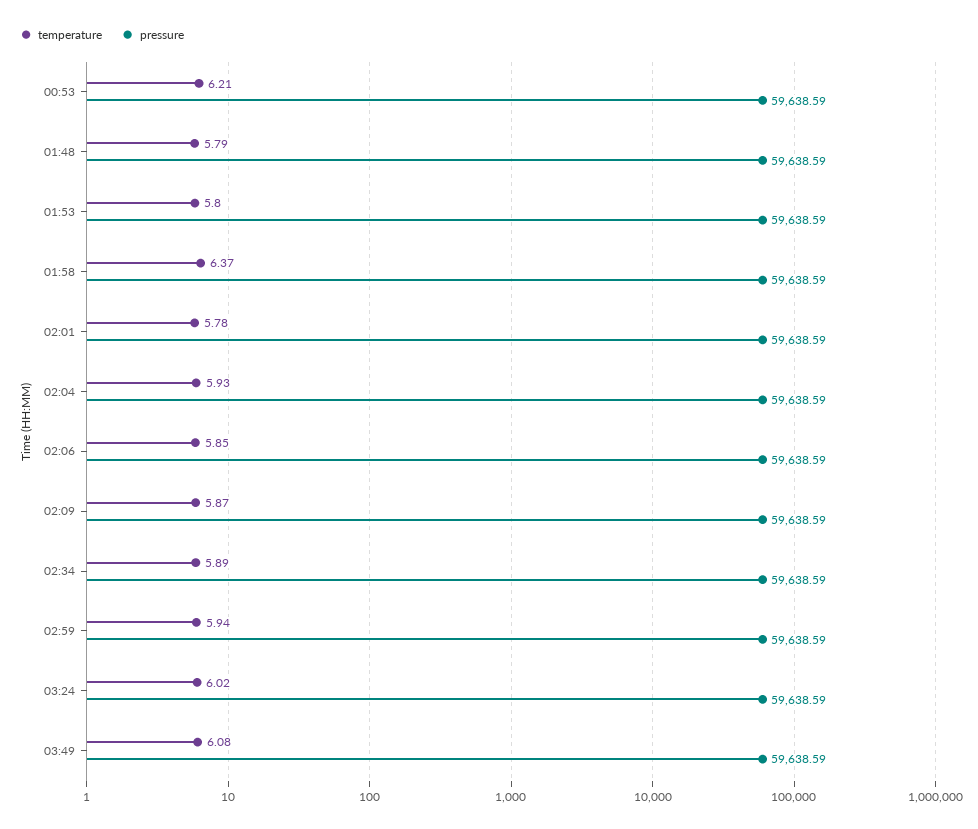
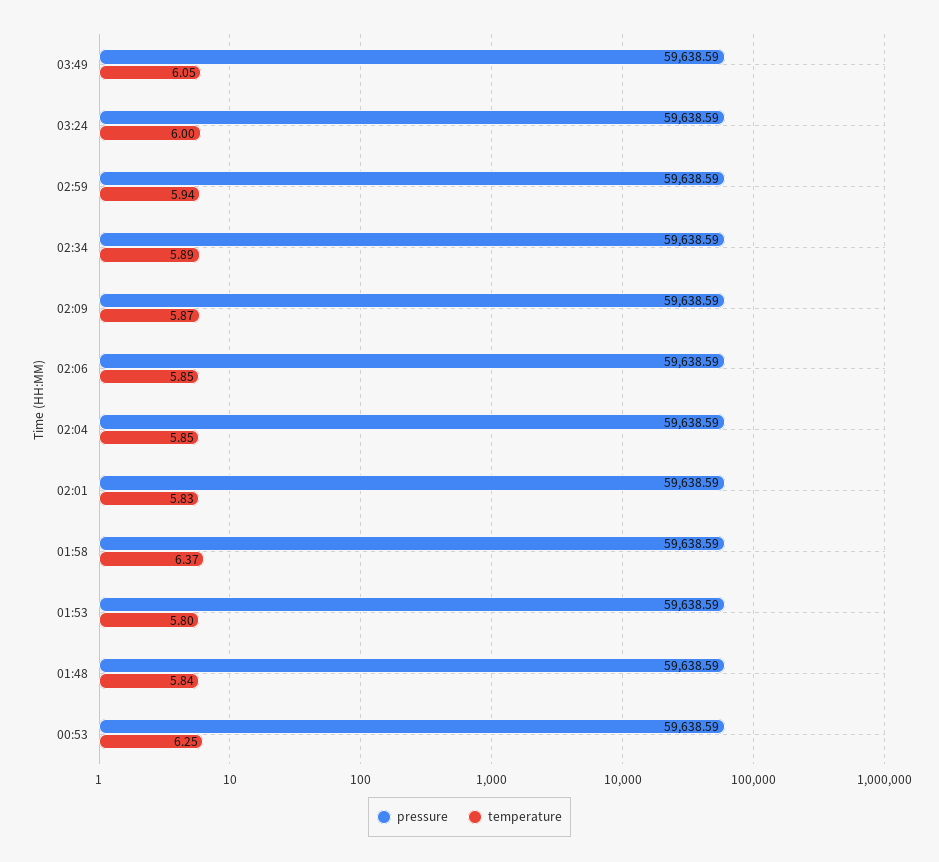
temperature, 00:53: 6.21 -> 6.25
temperature, 01:48: 5.79 -> 5.84
temperature, 02:01: 5.78 -> 5.83
temperature, 02:04: 5.93 -> 5.85
temperature, 03:24: 6.02 -> 6
temperature, 03:49: 6.08 -> 6.05

